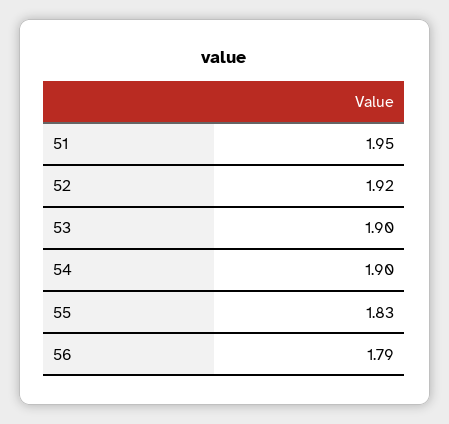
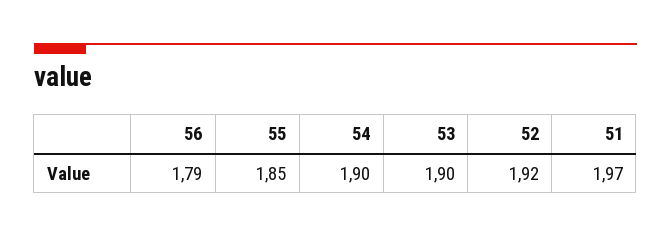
51: 1.95 -> 1.97
55: 1.83 -> 1.85

